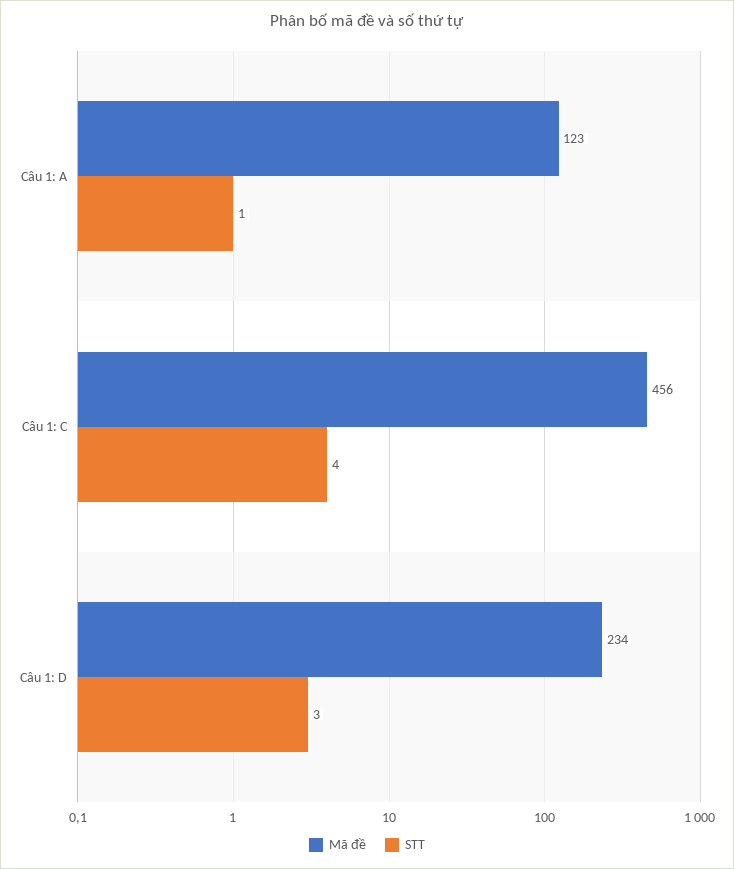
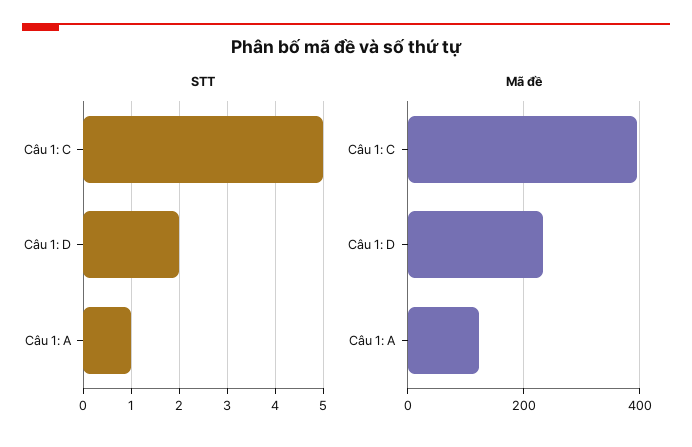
Mã đề, Câu 1: C: 456 -> 400
STT, Câu 1: C: 4 -> 5
STT, Câu 1: D: 3 -> 2

